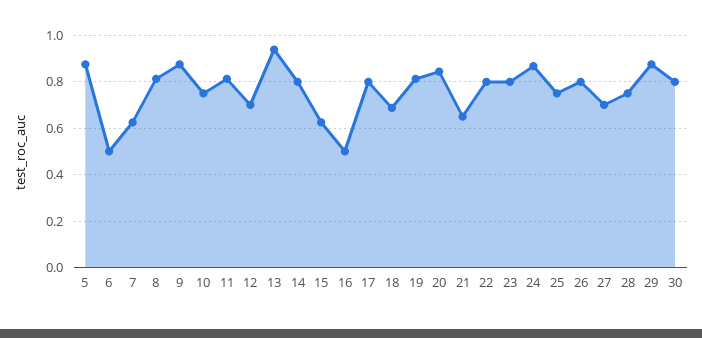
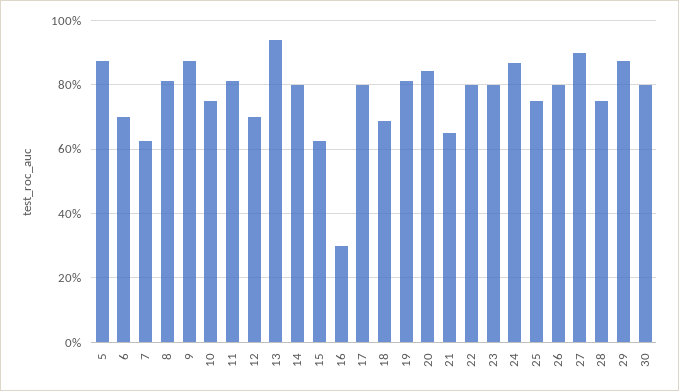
6: 0.5 -> 0.7
16: 0.5 -> 0.3
27: 0.7 -> 0.9

